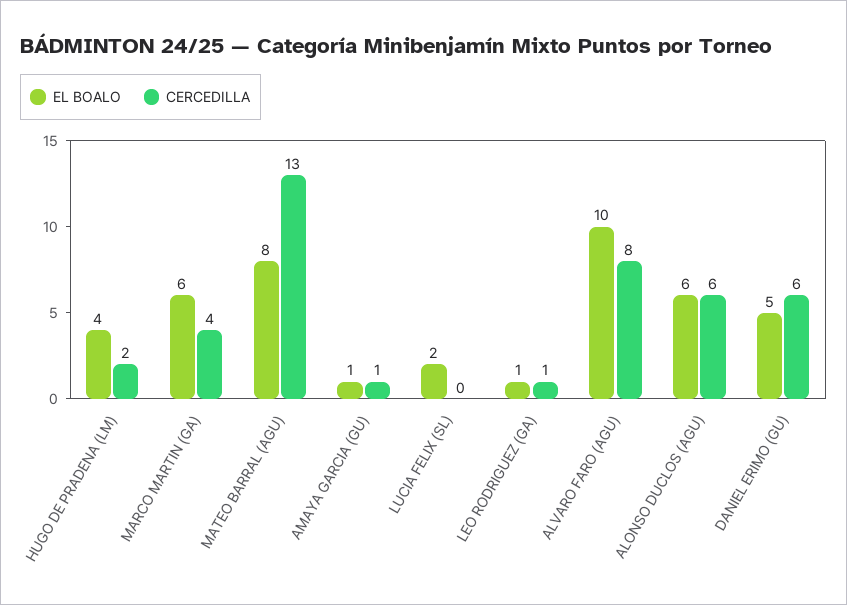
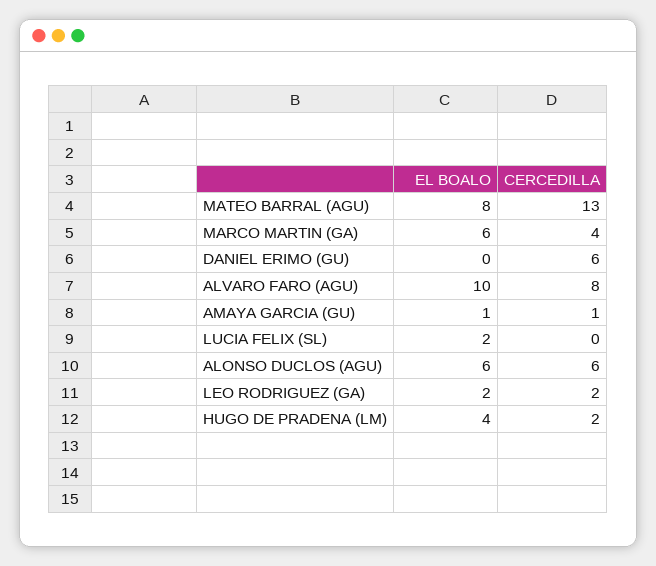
EL BOALO, LEO RODRIGUEZ (GA): 1 -> 2
CERCEDILLA, LEO RODRIGUEZ (GA): 1 -> 2
EL BOALO, DANIEL ERIMO (GU): 5 -> 0

